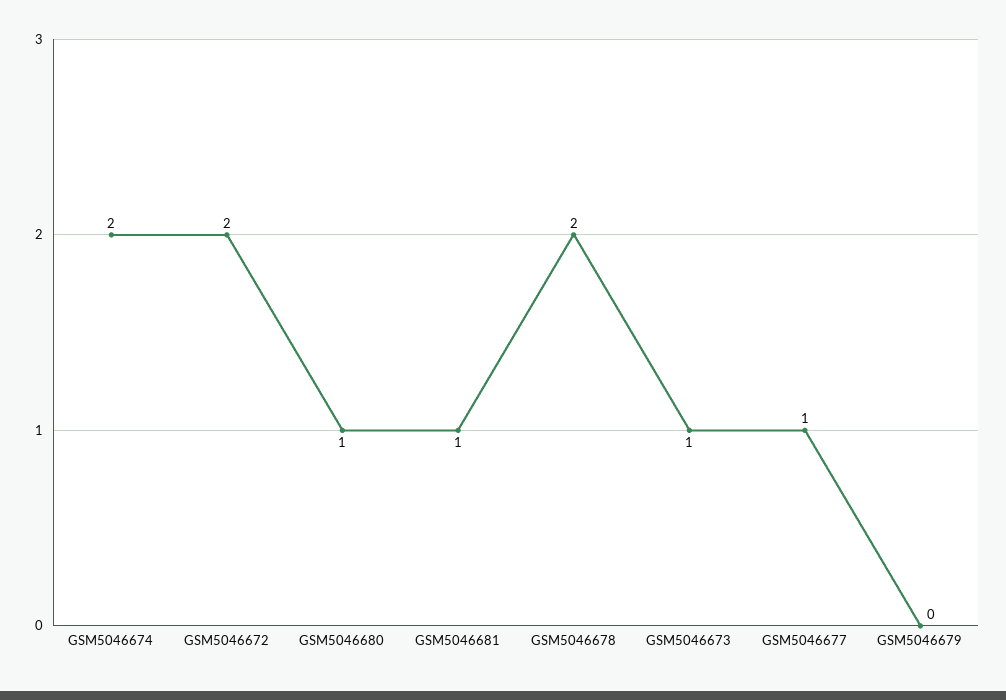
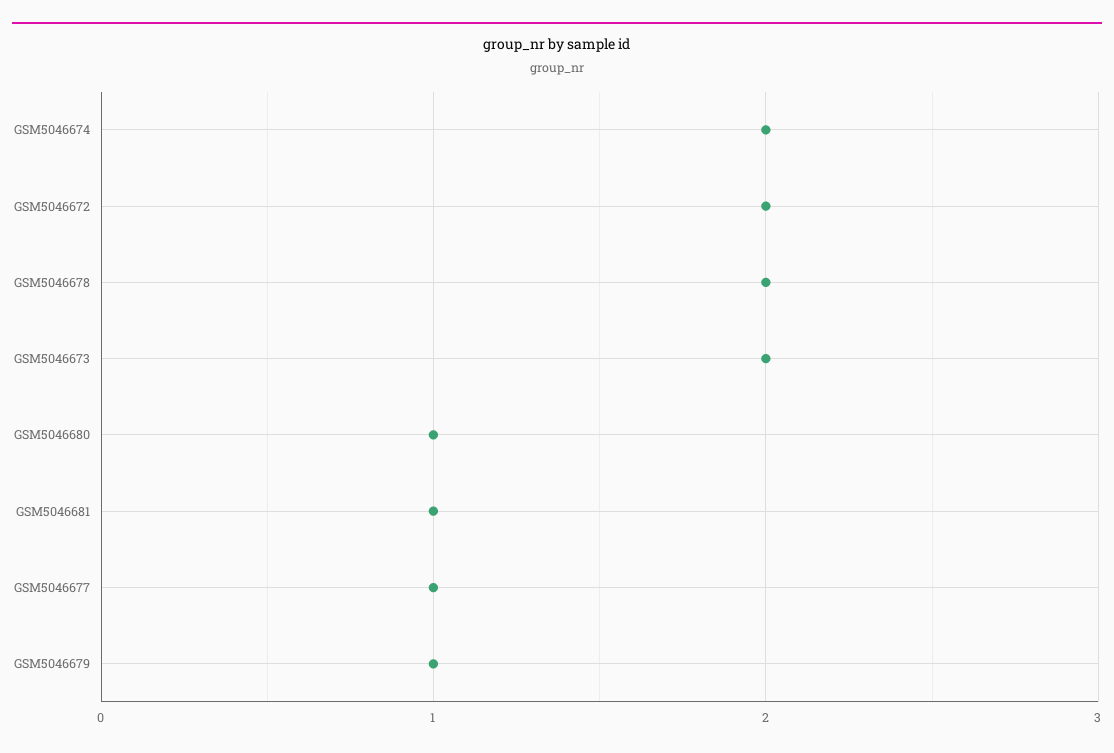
GSM5046673: 1 -> 2
GSM5046679: 0 -> 1

